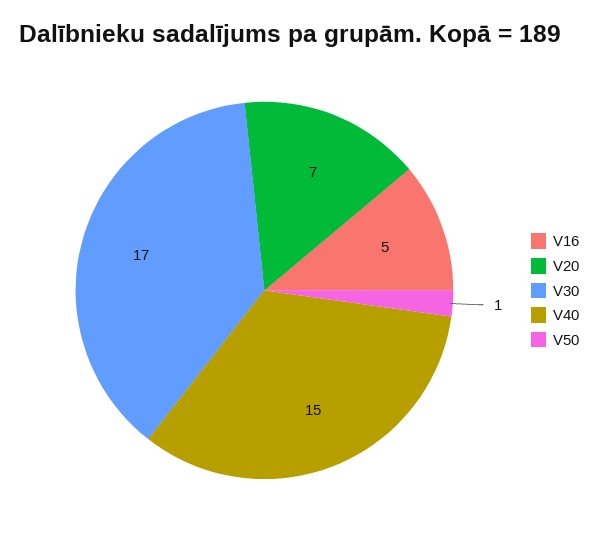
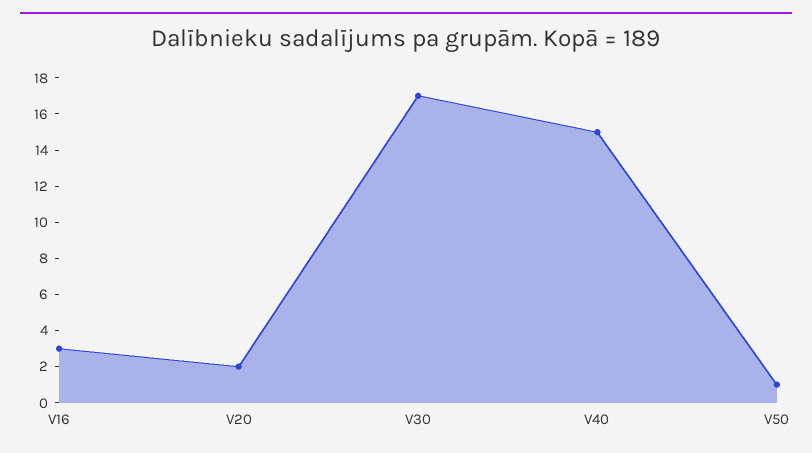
V16: 5 -> 3
V20: 7 -> 2

